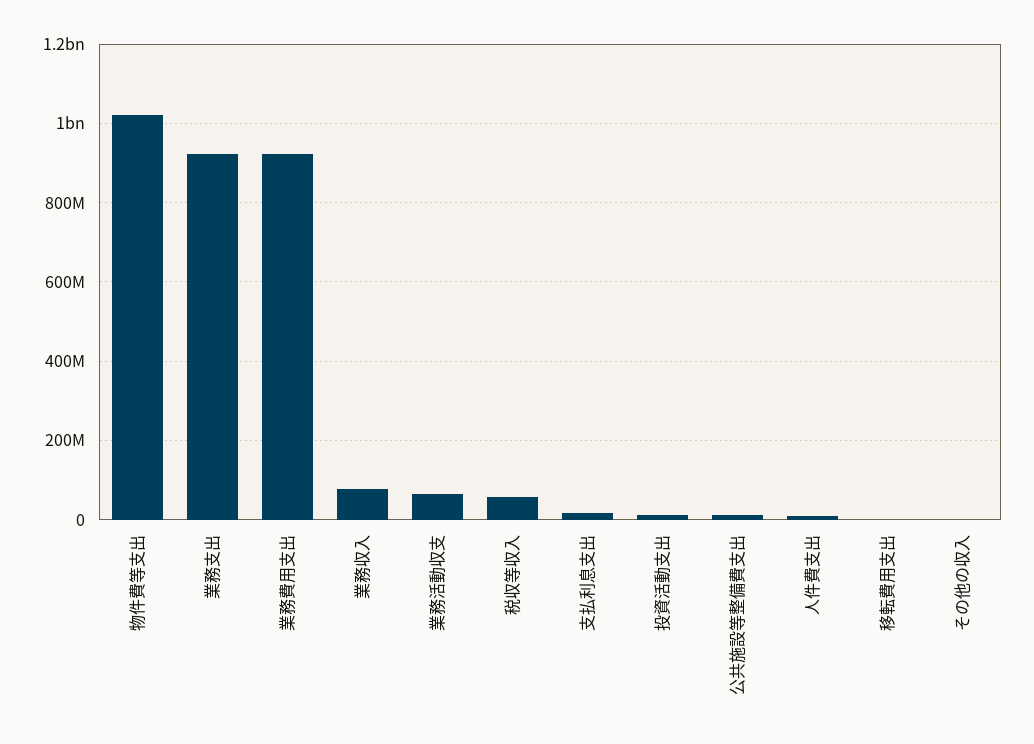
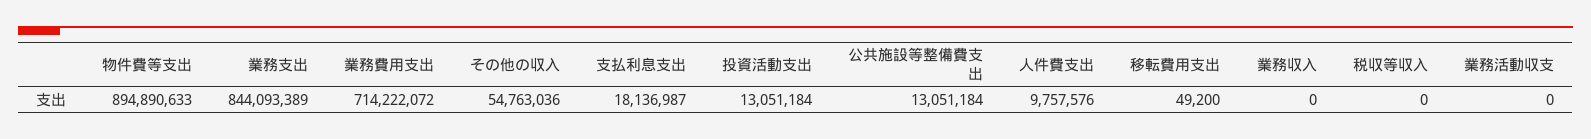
物件費等支出: 1020000000 -> 894890633
業務支出: 920000000 -> 844093389
業務費用支出: 920000000 -> 714222072
業務収入: 80000000 -> 0
業務活動収支: 60000000 -> 0
税収等収入: 60000000 -> 0
その他の収入: 0 -> 54763036

